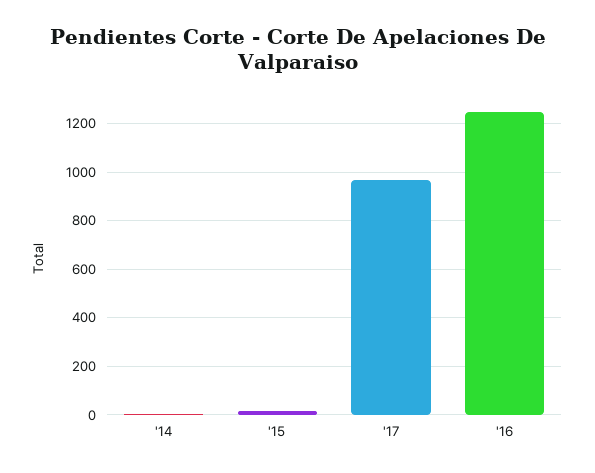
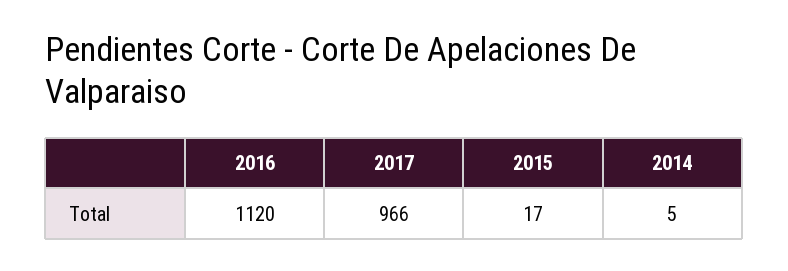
'16: 1250 -> 1120

